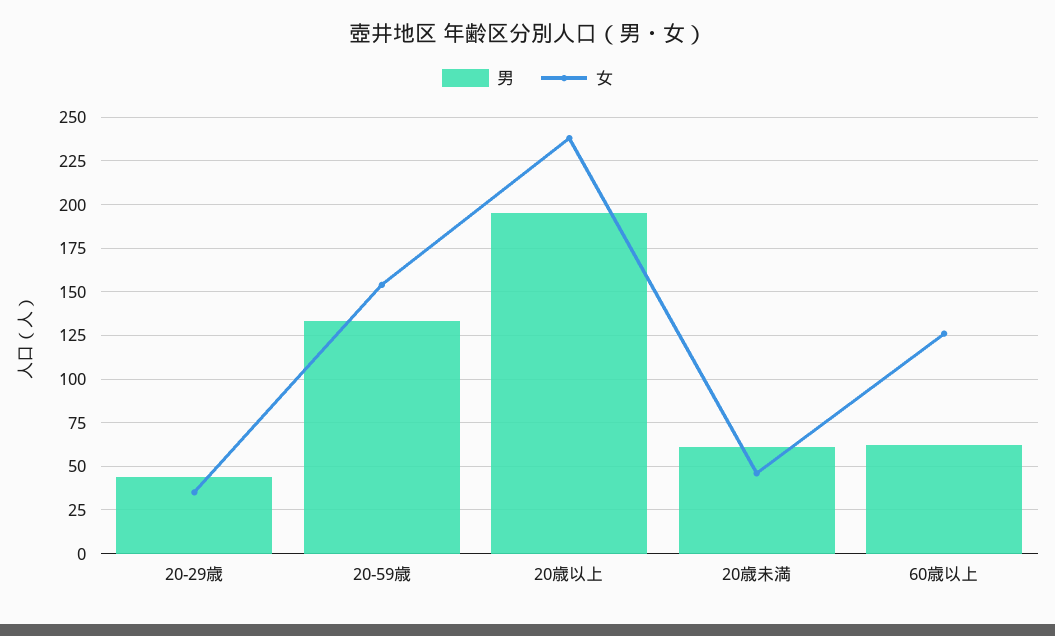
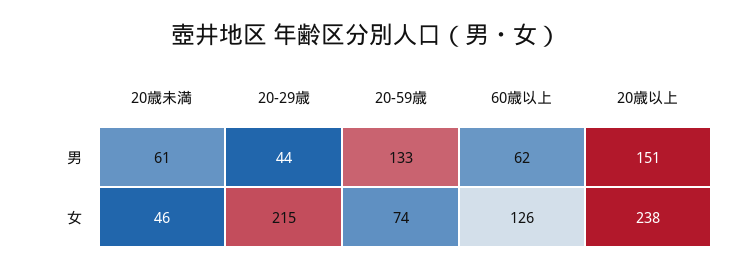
女, 20-29歳: 35 -> 215
女, 20-59歳: 155 -> 74
男, 20歳以上: 195 -> 151

